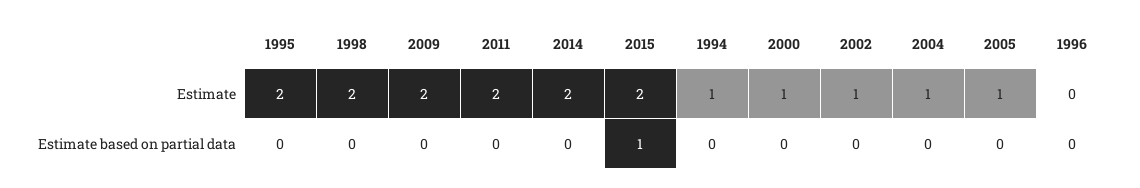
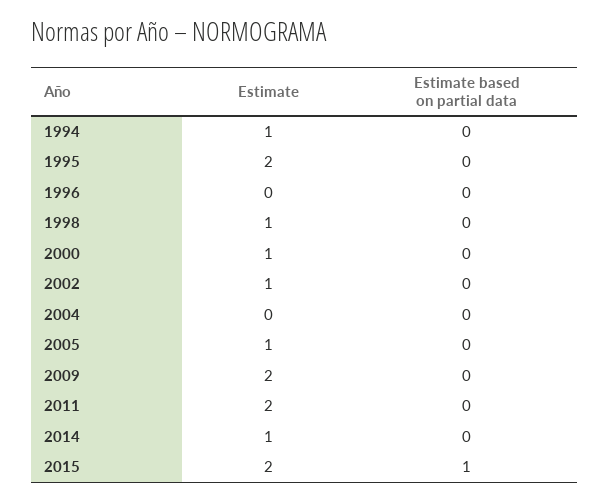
1998, Estimate: 2 -> 1
2014, Estimate: 2 -> 1
2004, Estimate: 1 -> 0

